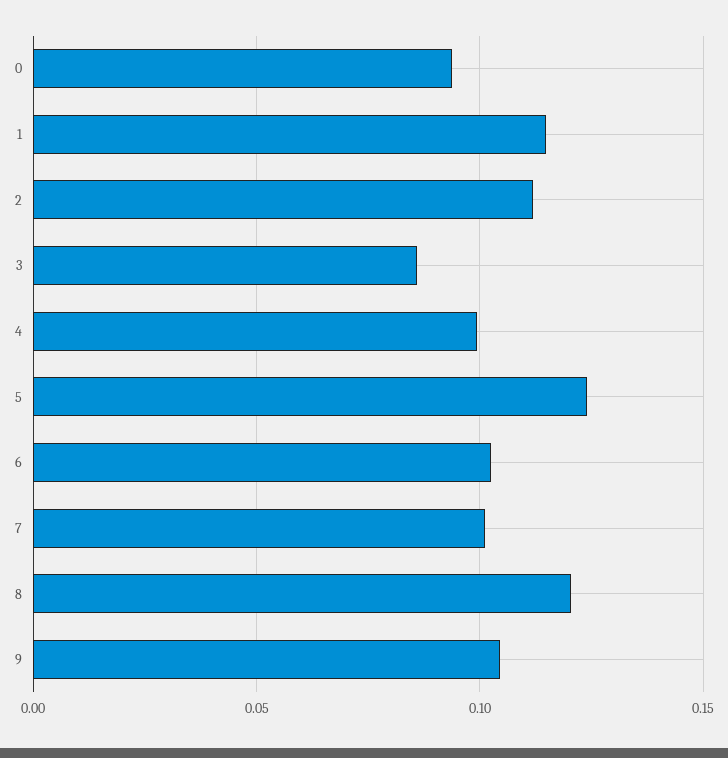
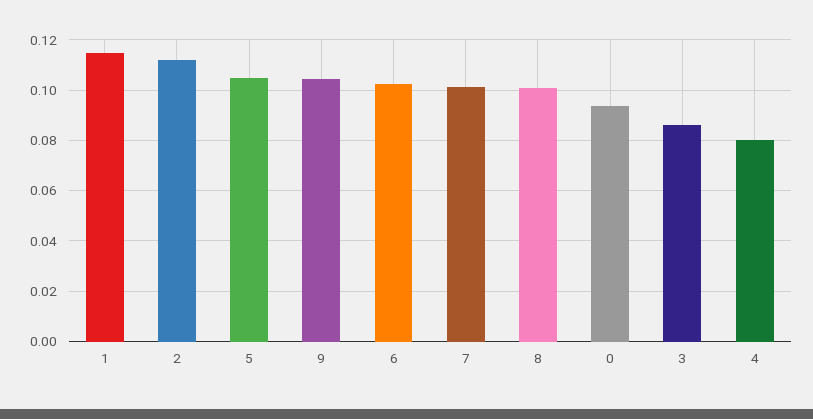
4: 0.1 -> 0.08
5: 0.125 -> 0.105
8: 0.12 -> 0.1

